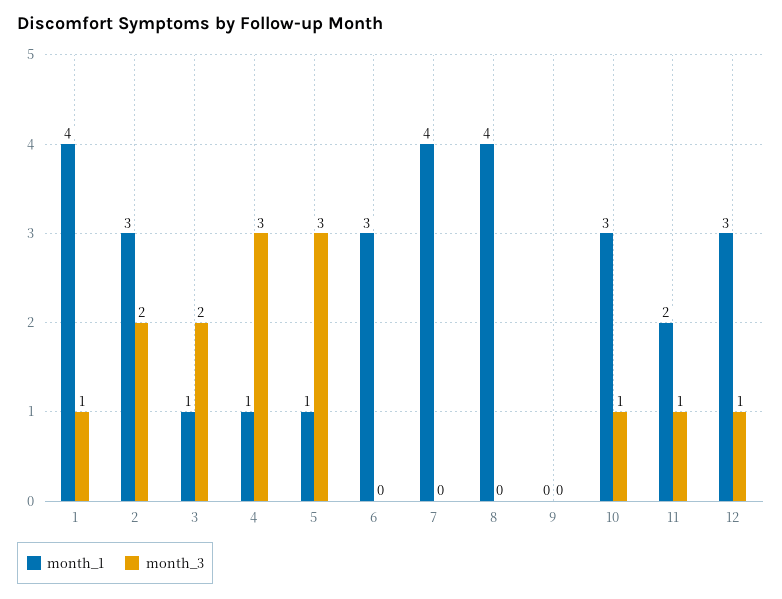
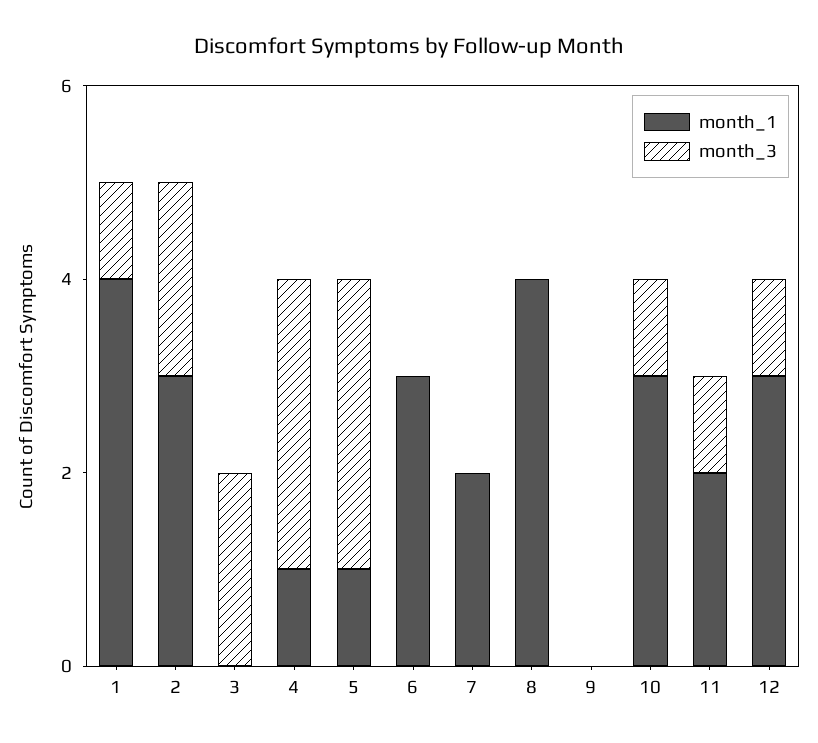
month_1, 3: 1 -> 0
month_1, 7: 4 -> 2

